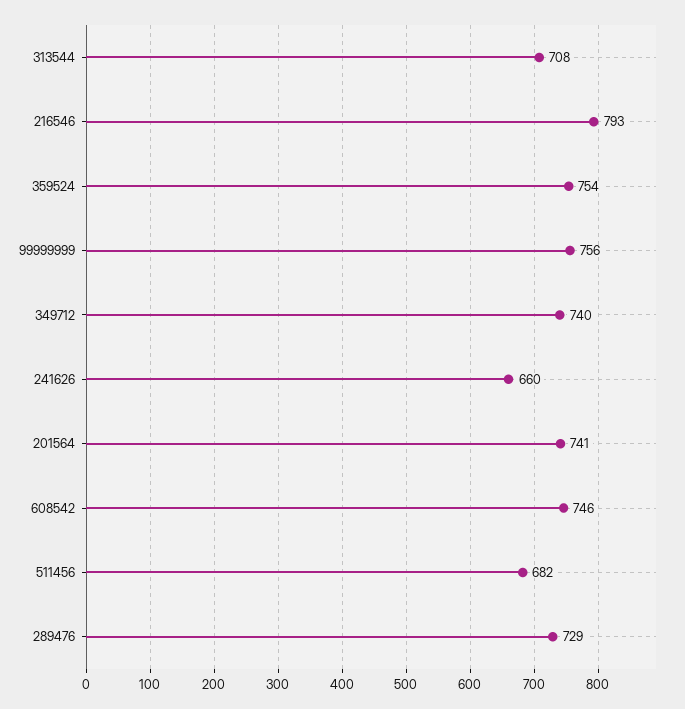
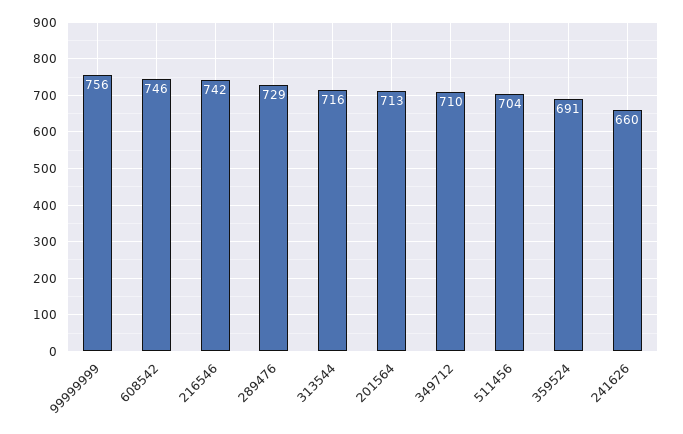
313544: 708 -> 716
216546: 793 -> 742
359524: 754 -> 691
349712: 740 -> 710
201564: 741 -> 713
511456: 682 -> 704

